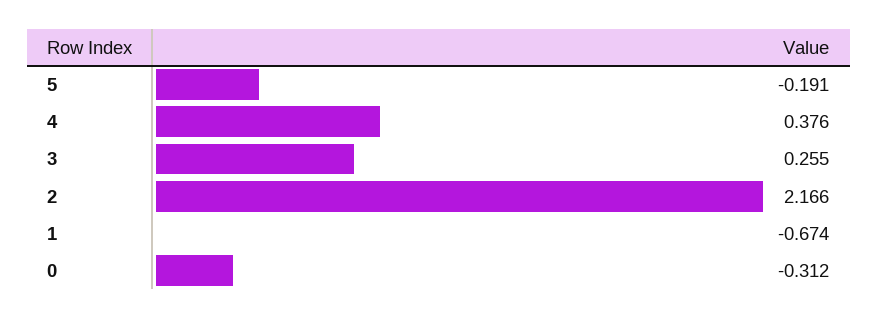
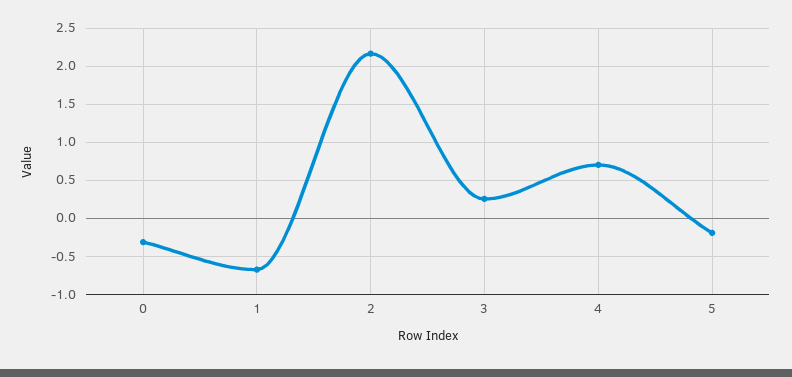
4: 0.376 -> 0.7

